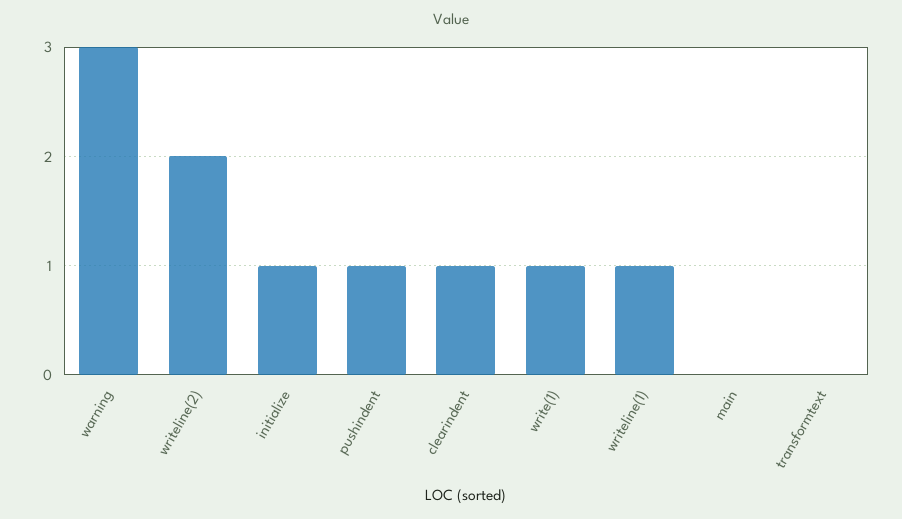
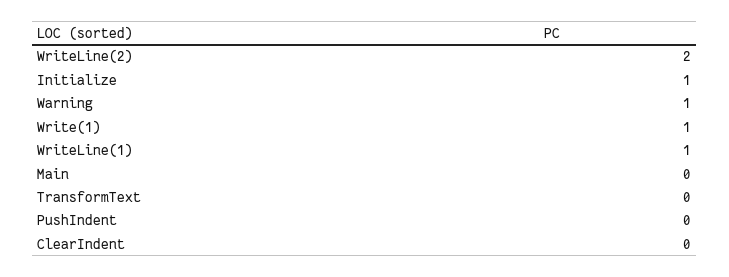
warning: 3 -> 1
pushindent: 1 -> 0
clearindent: 1 -> 0

